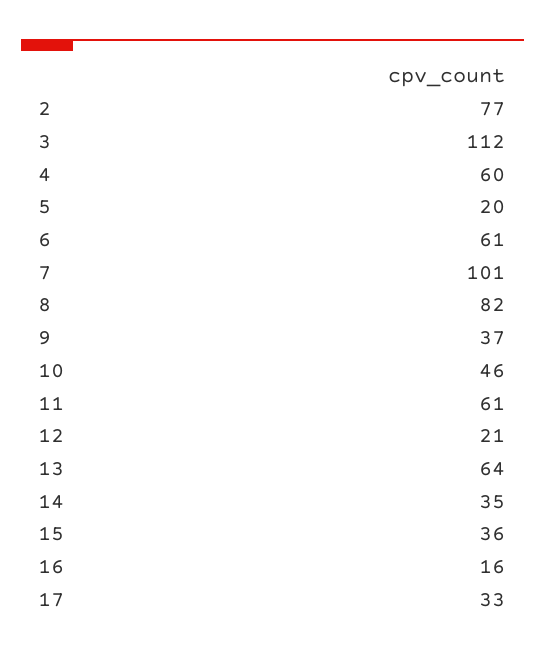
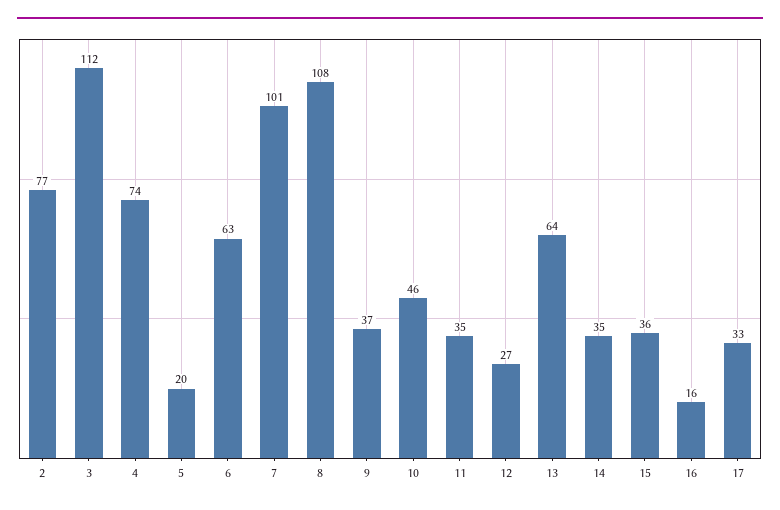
4: 60 -> 74
6: 61 -> 63
8: 82 -> 108
11: 61 -> 35
12: 21 -> 27

